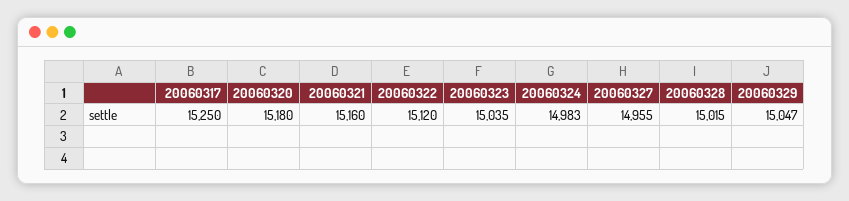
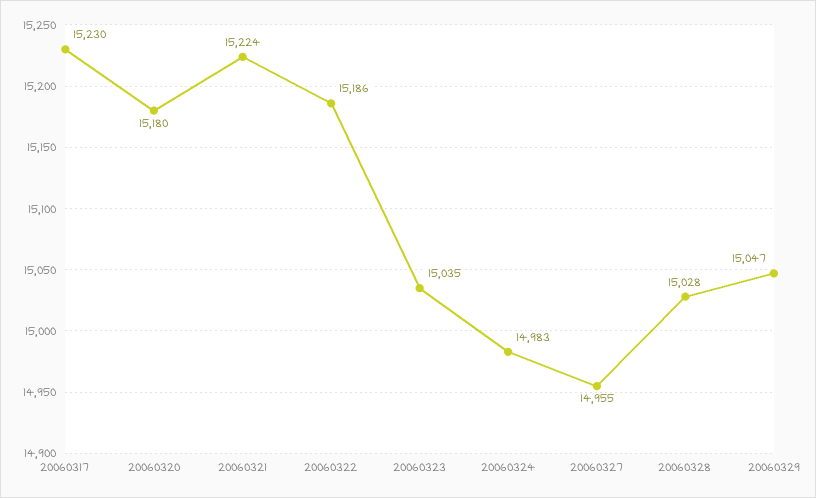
20060317: 15250 -> 15230
20060321: 15160 -> 15224
20060322: 15120 -> 15186
20060328: 15015 -> 15028

